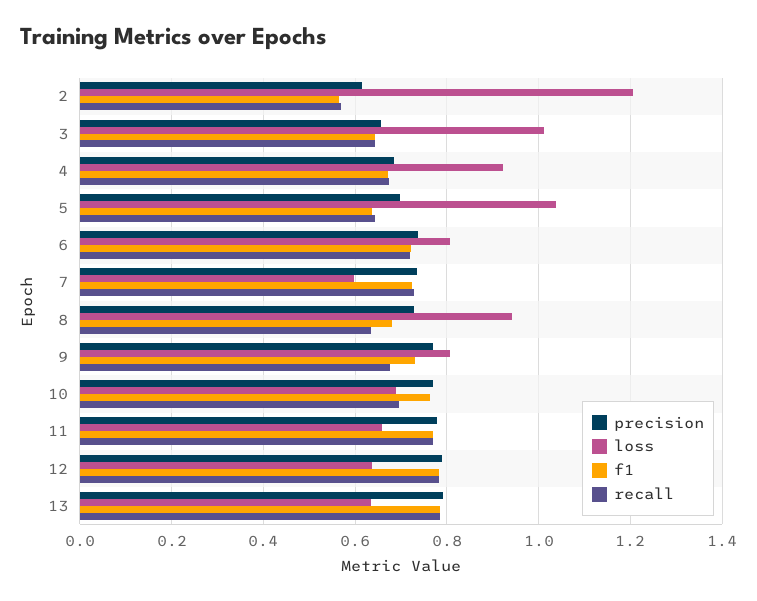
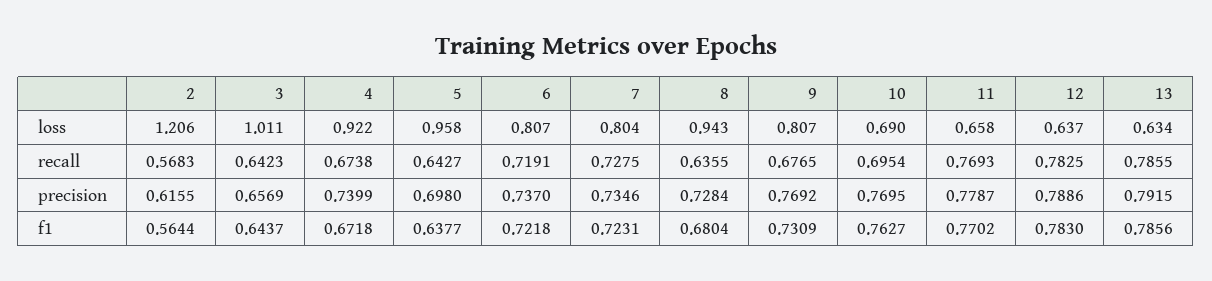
precision, 4: 0.68 -> 0.7399
loss, 5: 1.04 -> 0.958
loss, 7: 0.6 -> 0.804

